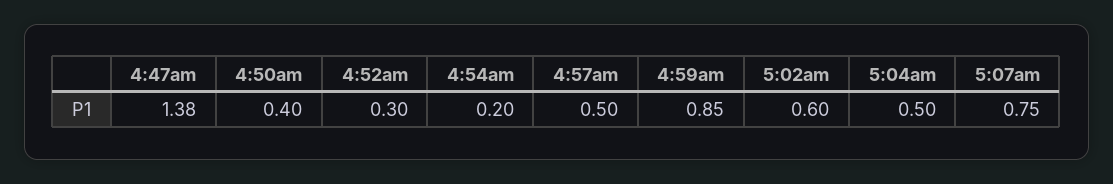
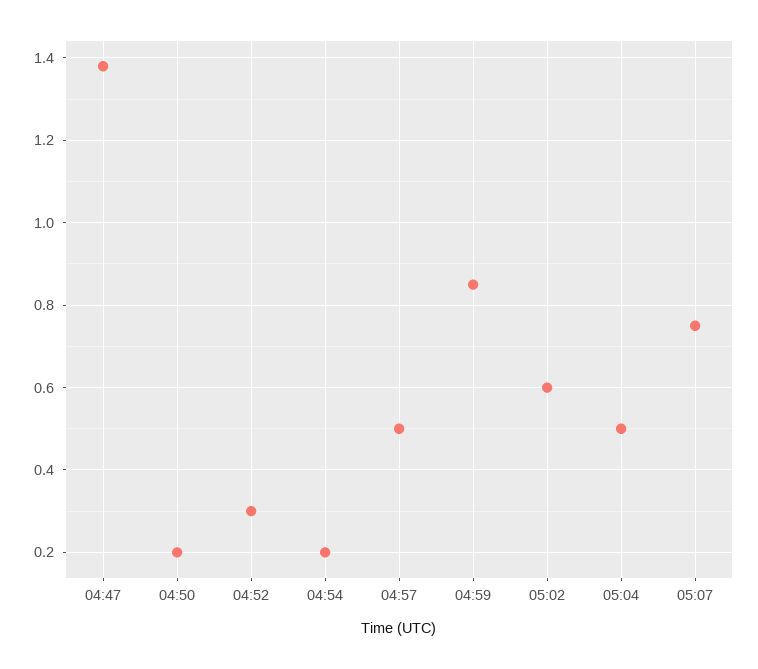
4:50am: 0.4 -> 0.2

